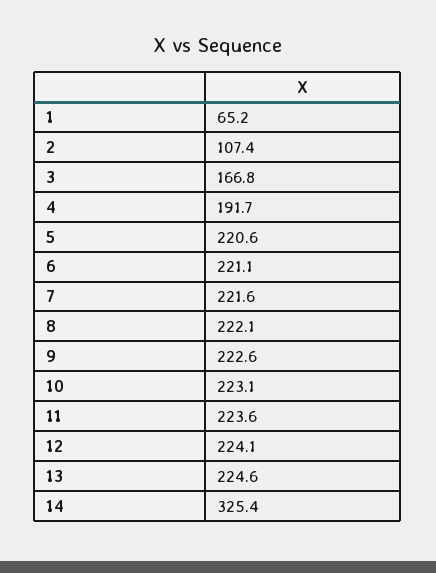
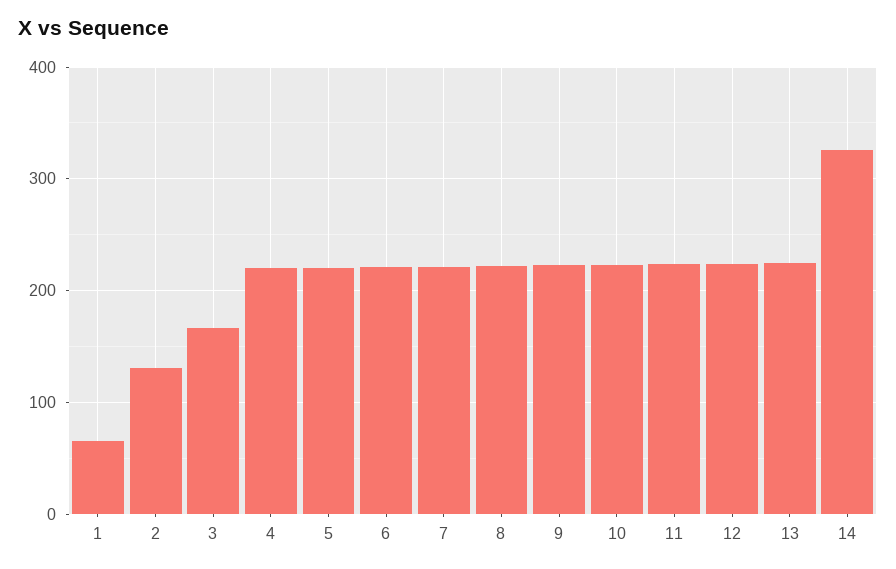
2: 107.4 -> 130
4: 191.7 -> 220

